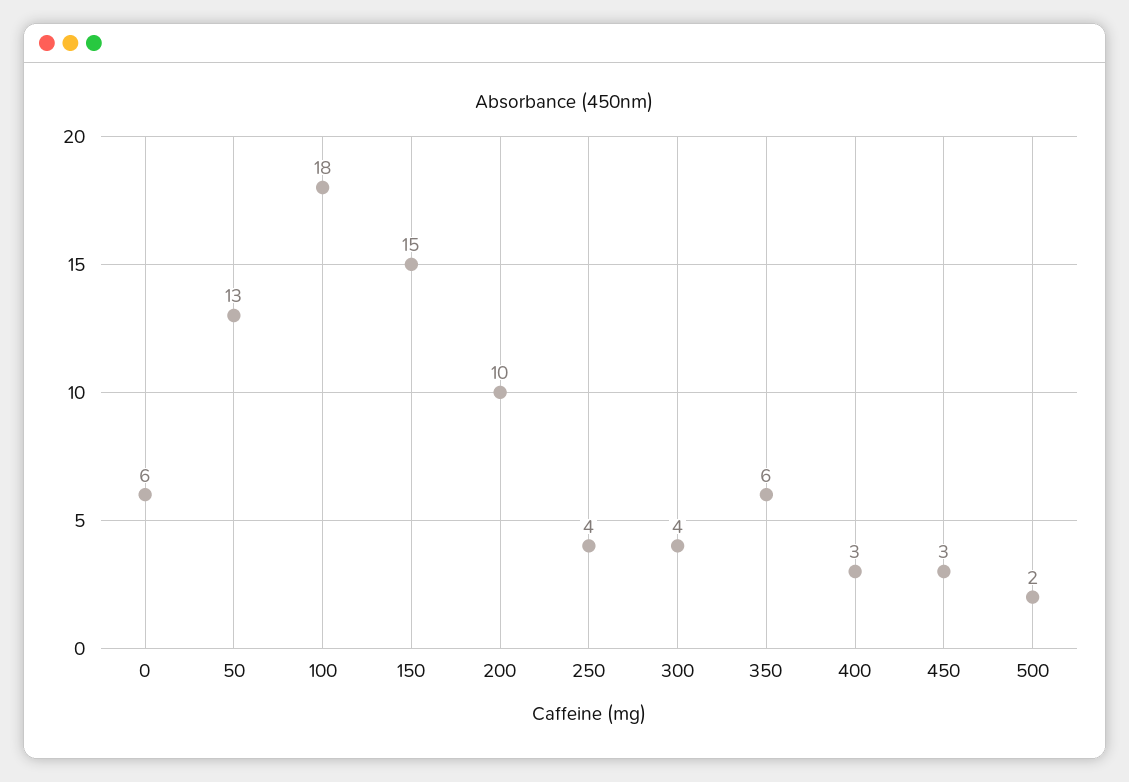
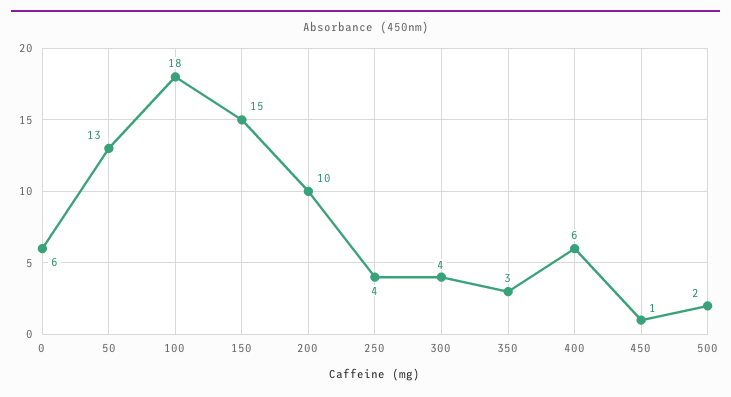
350: 6 -> 3
400: 3 -> 6
450: 3 -> 1

